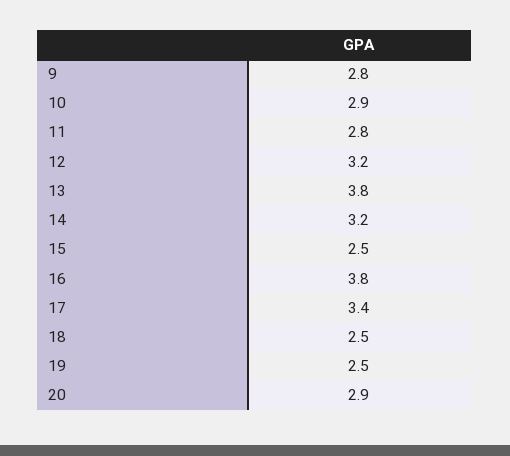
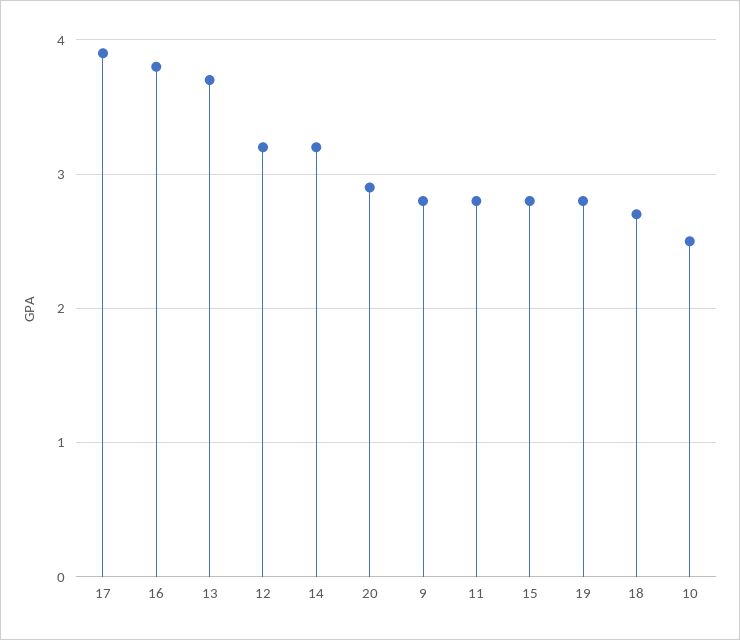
10: 2.9 -> 2.5
13: 3.8 -> 3.7
15: 2.5 -> 2.8
17: 3.4 -> 3.9
18: 2.5 -> 2.7
19: 2.5 -> 2.8

